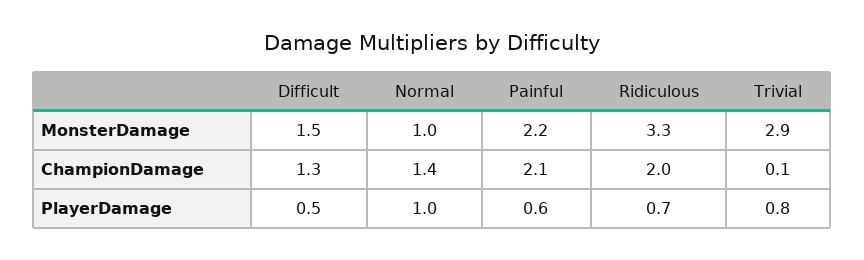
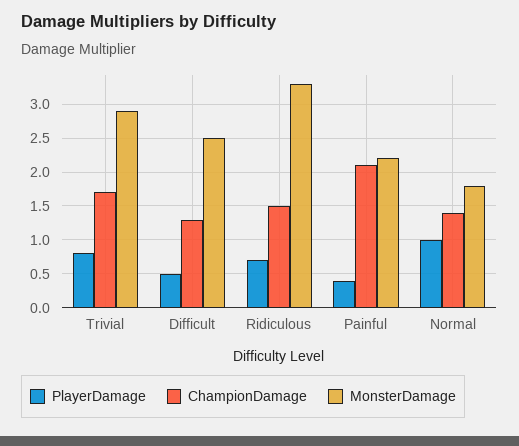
MonsterDamage, Difficult: 1.5 -> 2.5
MonsterDamage, Normal: 1 -> 1.8
ChampionDamage, Ridiculous: 2 -> 1.5
ChampionDamage, Trivial: 0.1 -> 1.7
PlayerDamage, Painful: 0.6 -> 0.4

